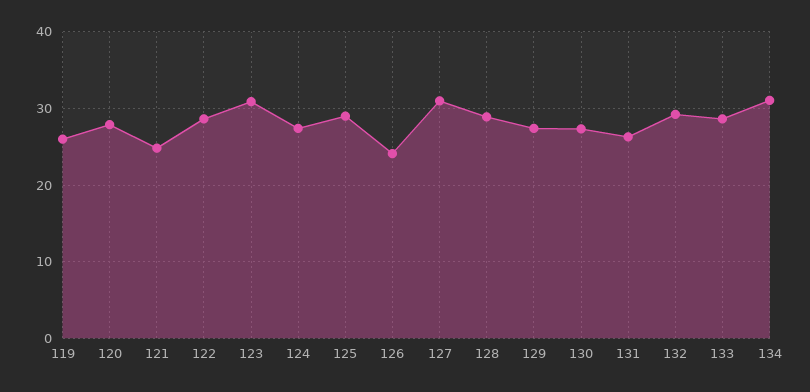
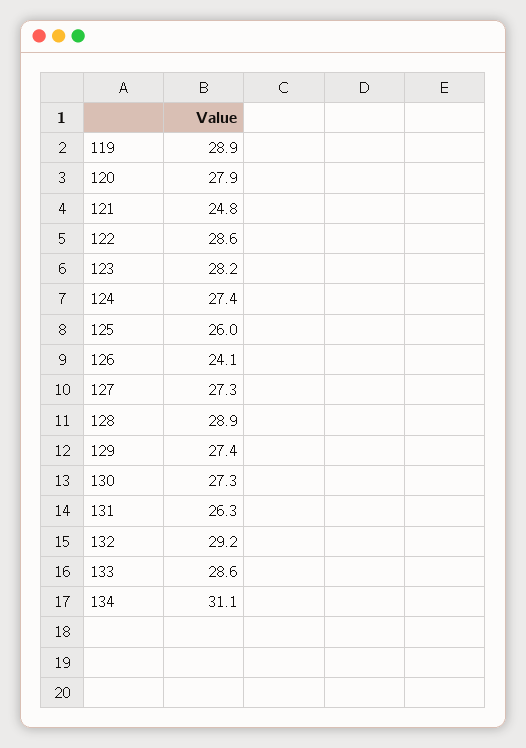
119: 26 -> 28.9
123: 31 -> 28.2
125: 29 -> 26
127: 31 -> 27.3

